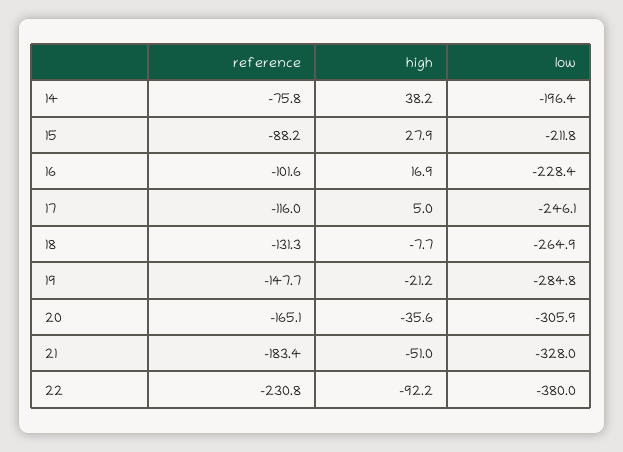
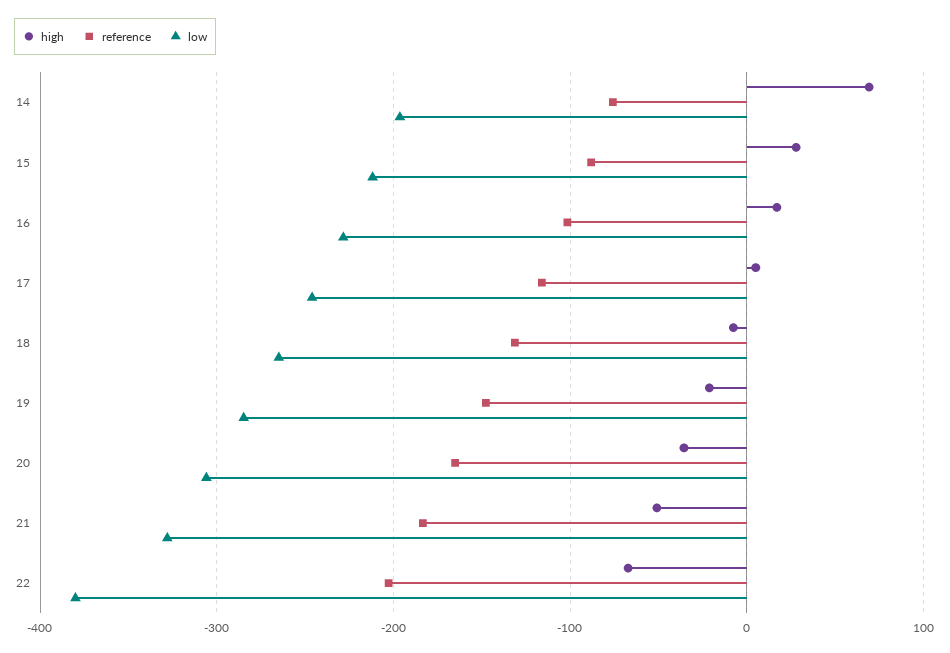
high, 14: 38.2 -> 70
reference, 22: -230.8 -> -200
high, 22: -92.2 -> -70

